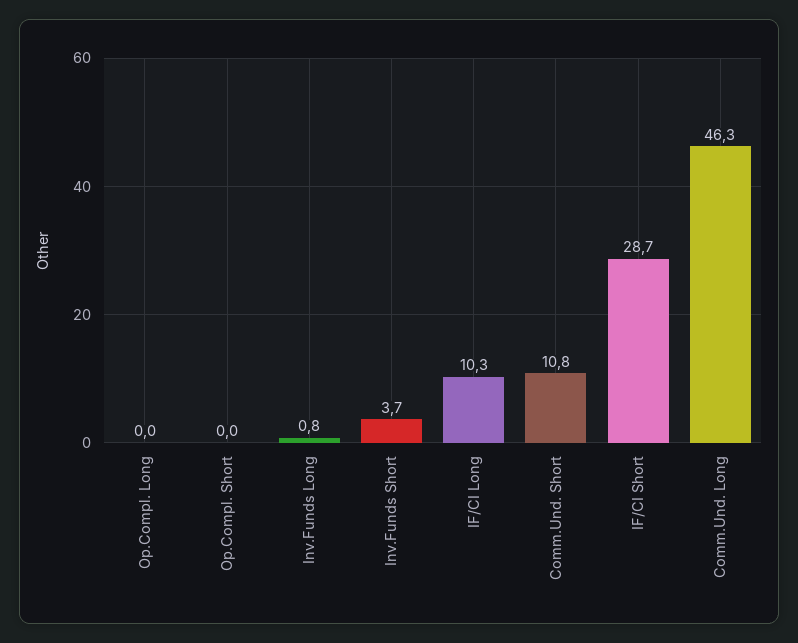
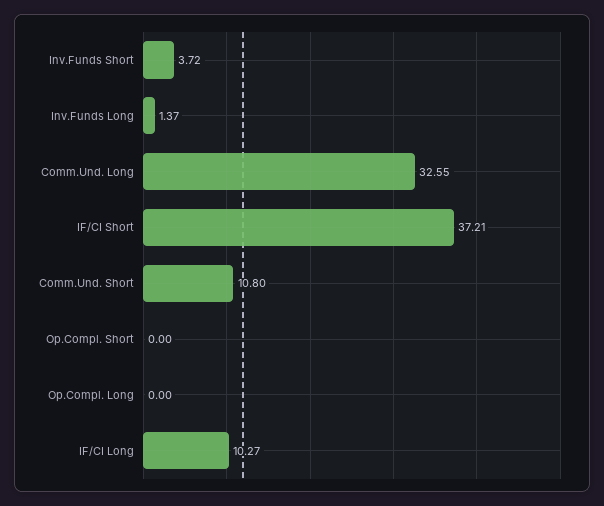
Inv.Funds Long: 0.8 -> 1.37
IF/CI Short: 28.7 -> 37.21
Comm.Und. Long: 46.3 -> 32.55

